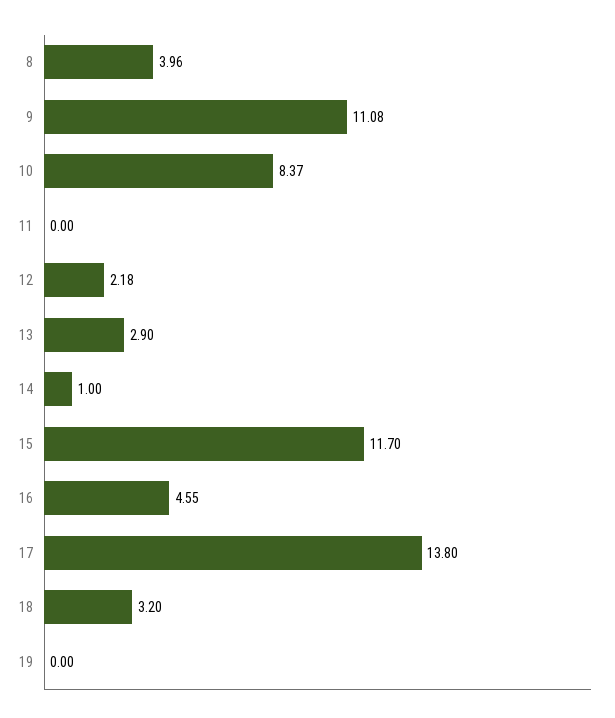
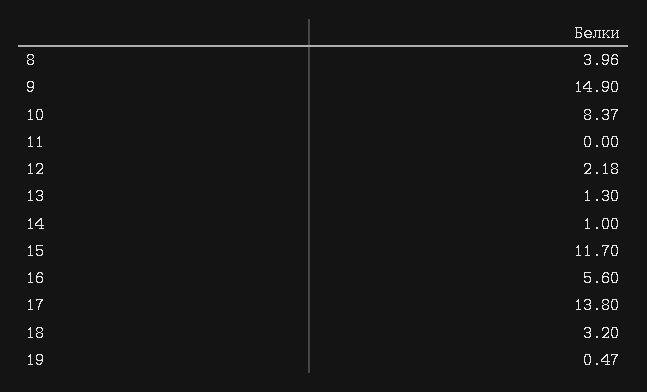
9: 11.08 -> 14.9
13: 2.9 -> 1.3
16: 4.55 -> 5.6
19: 0 -> 0.47

